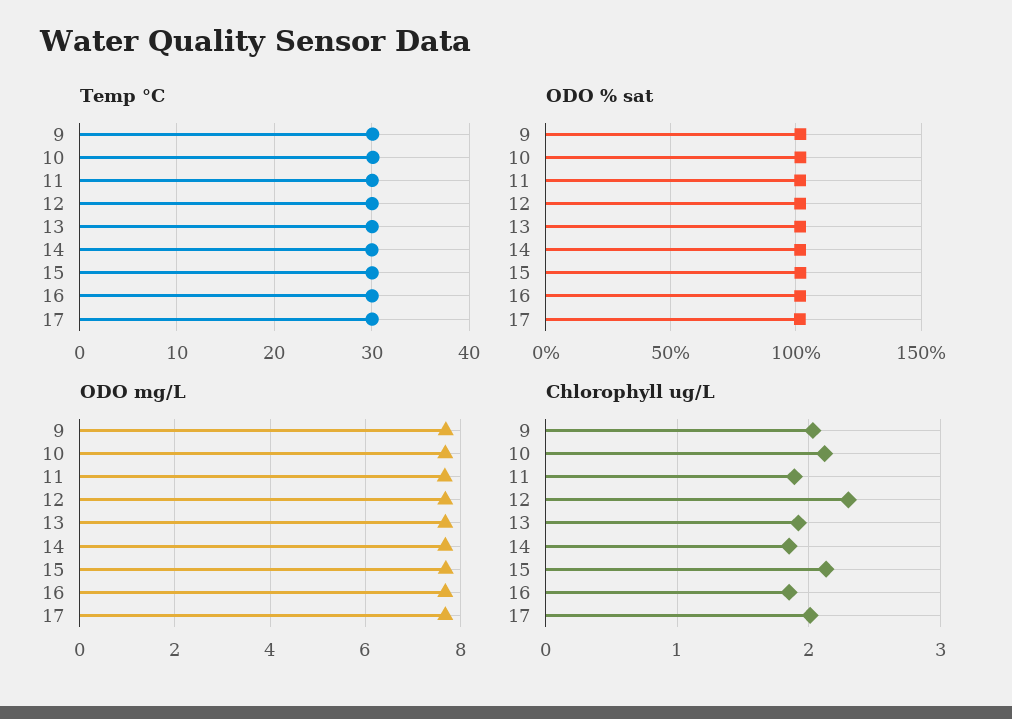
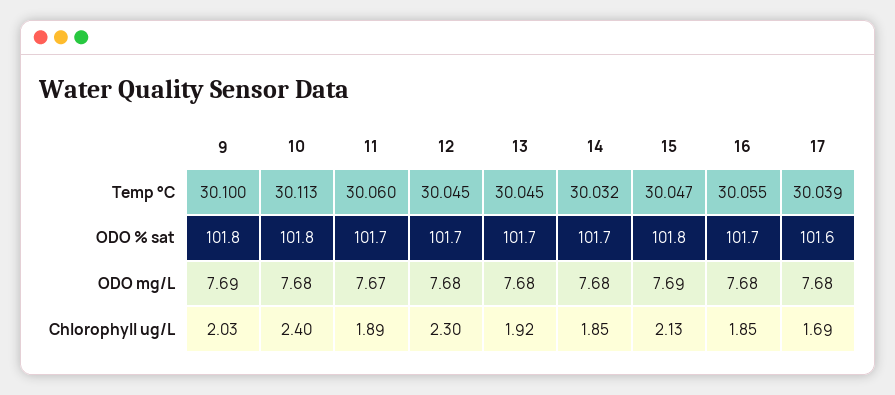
Chlorophyll ug/L, 10: 2.1 -> 2.4
Chlorophyll ug/L, 17: 2 -> 1.69

